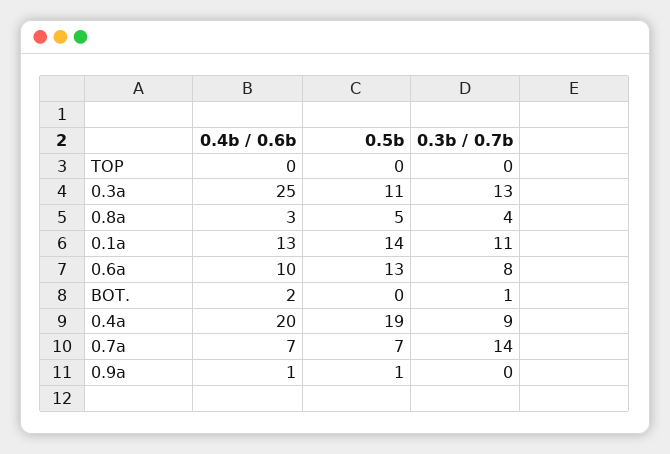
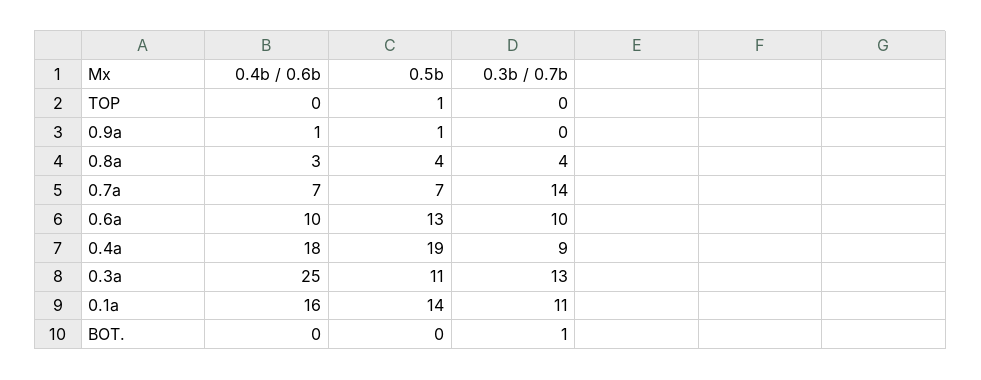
0.5b, TOP: 0 -> 1
0.5b, 0.8a: 5 -> 4
0.4b / 0.6b, 0.1a: 13 -> 16
0.3b / 0.7b, 0.6a: 8 -> 10
0.4b / 0.6b, BOT.: 2 -> 0
0.4b / 0.6b, 0.4a: 20 -> 18

